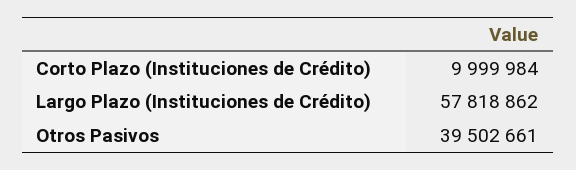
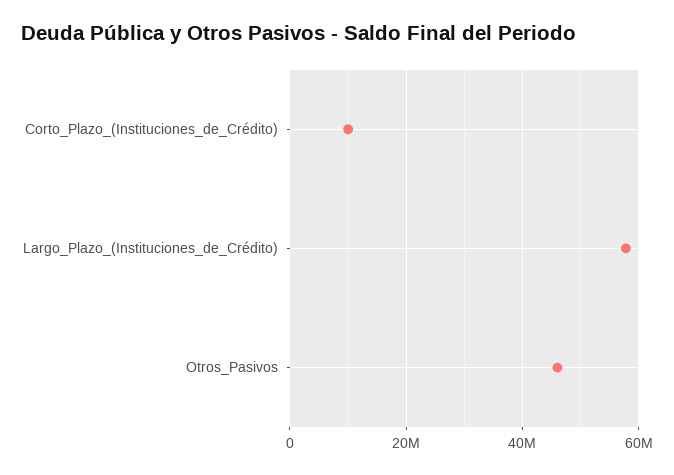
Otros Pasivos: 39502661 -> 46000000

